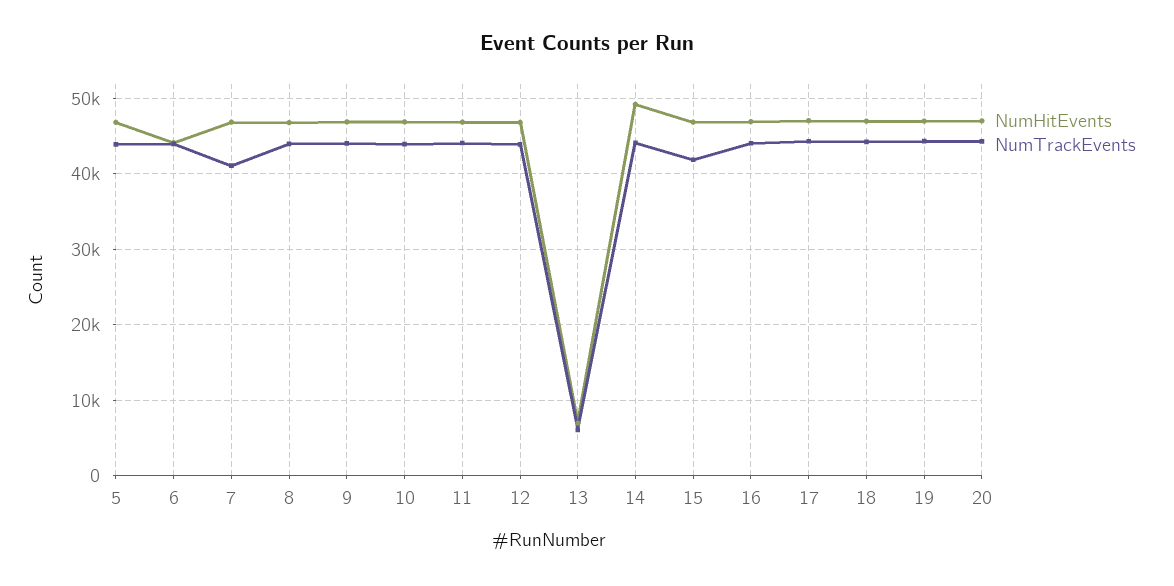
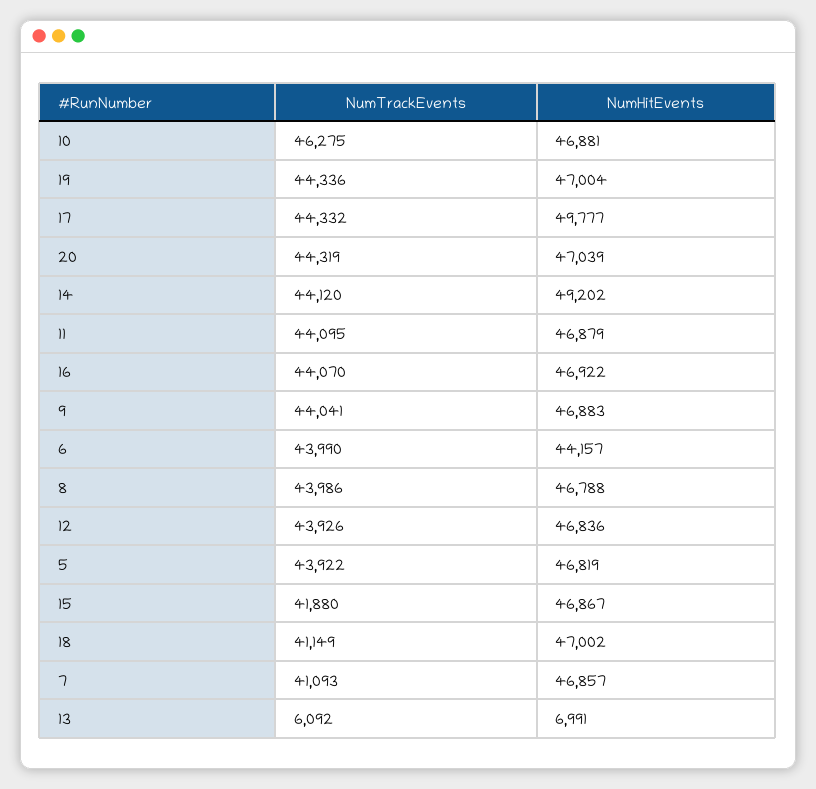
NumTrackEvents, 10: 44000 -> 46275
NumHitEvents, 17: 47000 -> 49777
NumTrackEvents, 18: 44000 -> 41149

